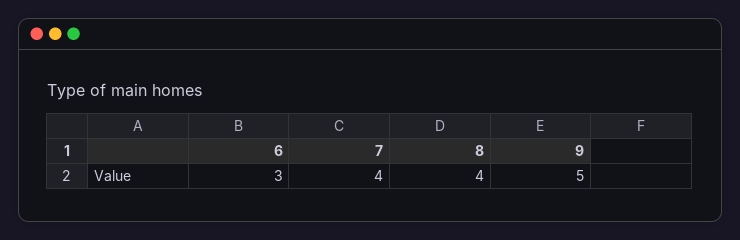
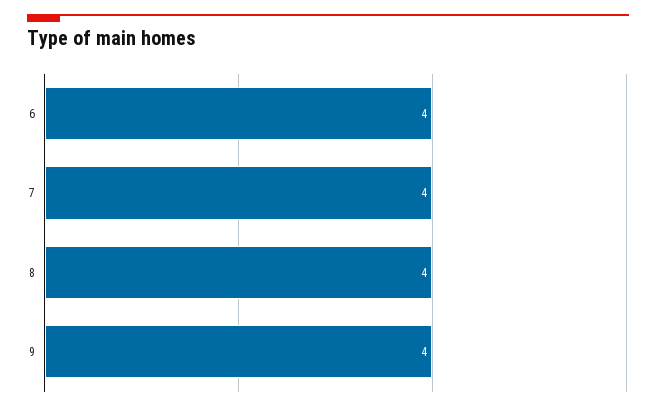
6: 3 -> 4
9: 5 -> 4

